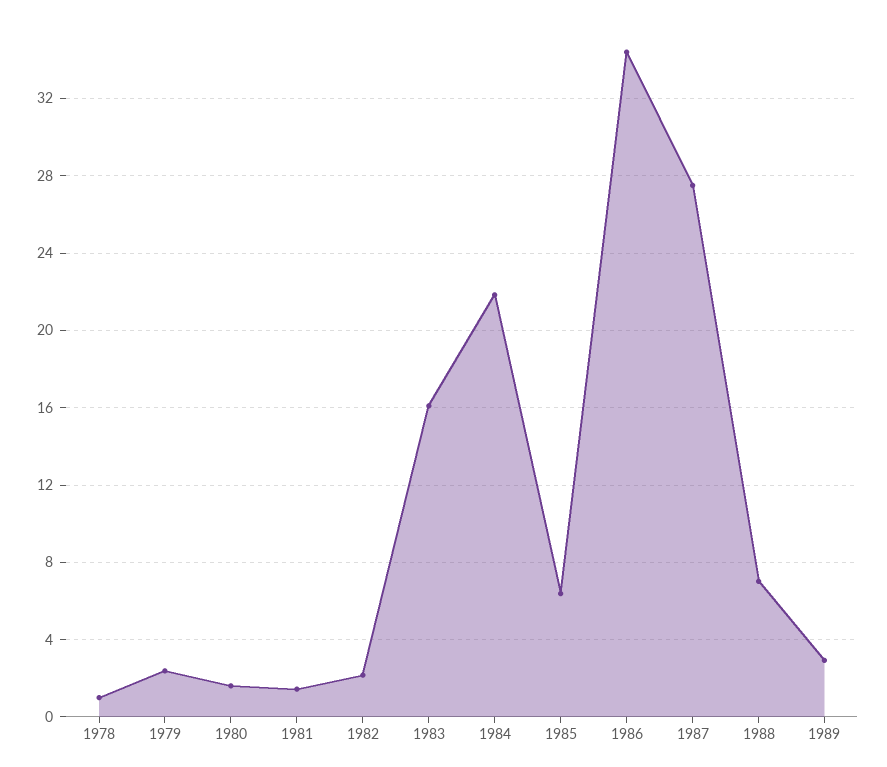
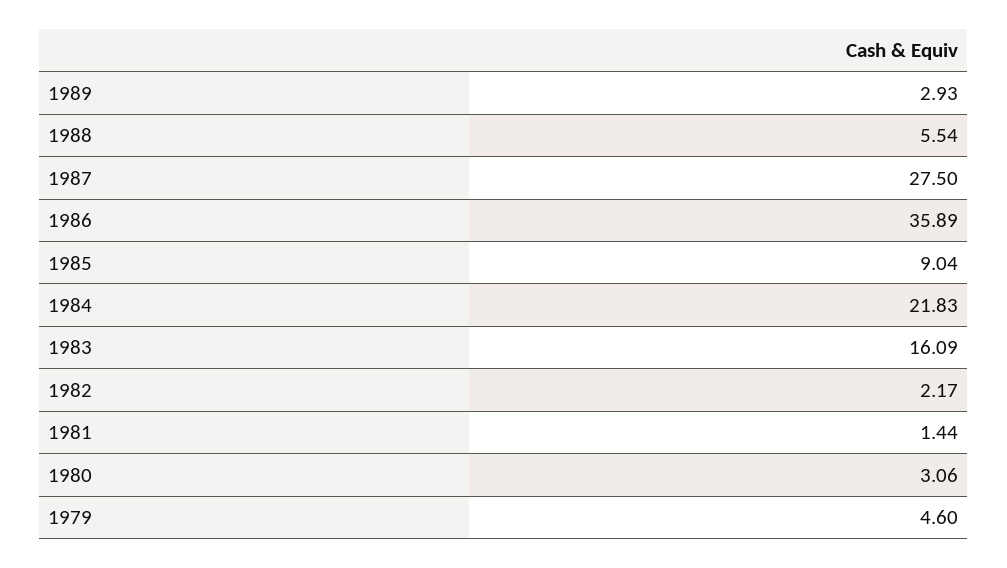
1978: 1 -> none
1979: 2.5 -> 4.6
1980: 1.5 -> 3.06
1985: 6.5 -> 9.04
1986: 34.5 -> 35.89
1988: 7 -> 5.54

